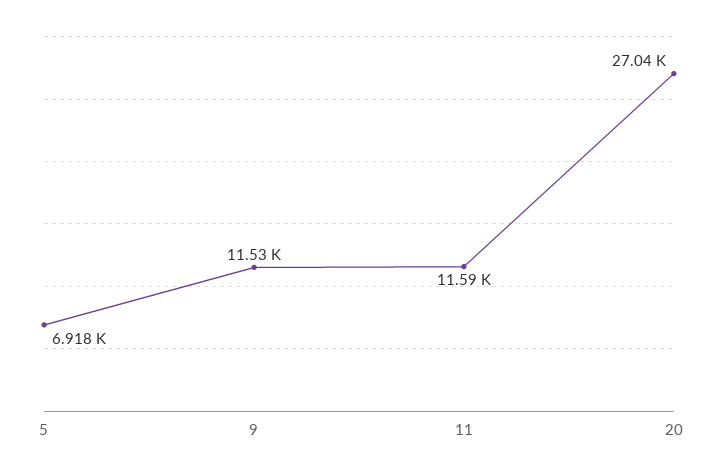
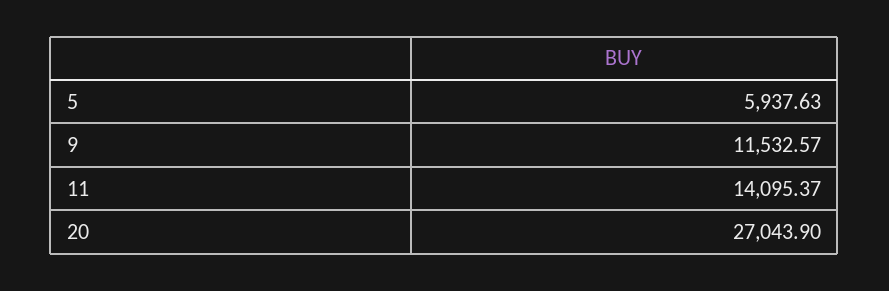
5: 6918 -> 5937.63
11: 11590 -> 14095.37

